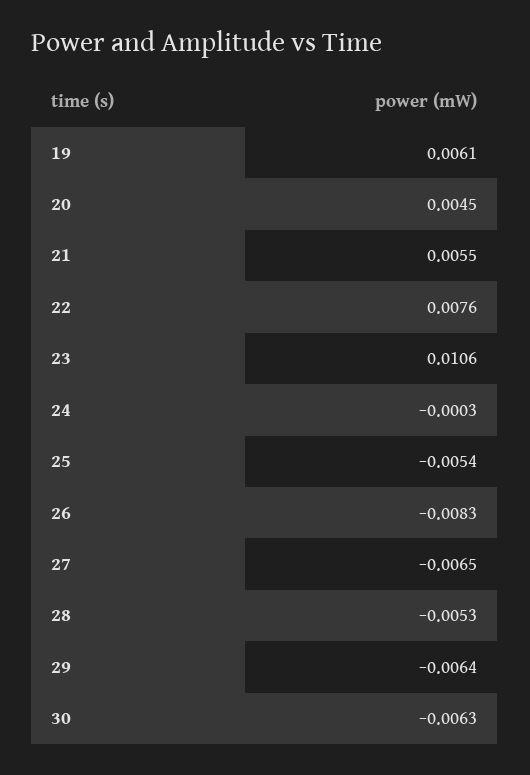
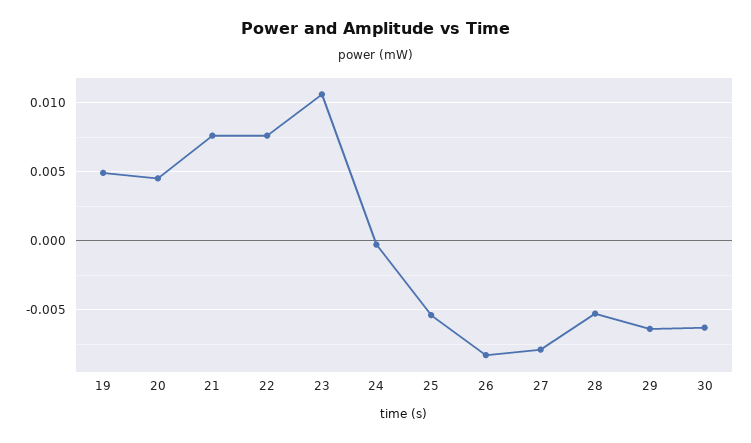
19: 0.0061 -> 0.005
21: 0.0055 -> 0.0075
27: -0.0065 -> -0.008

